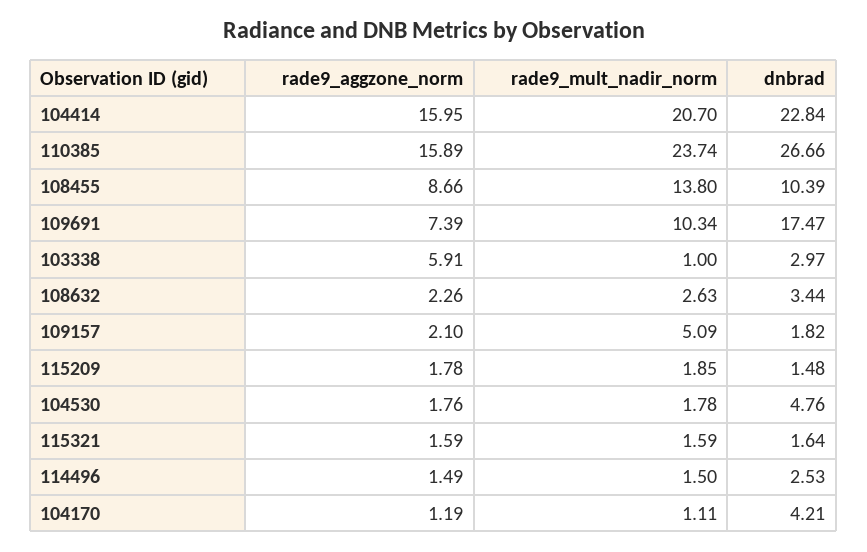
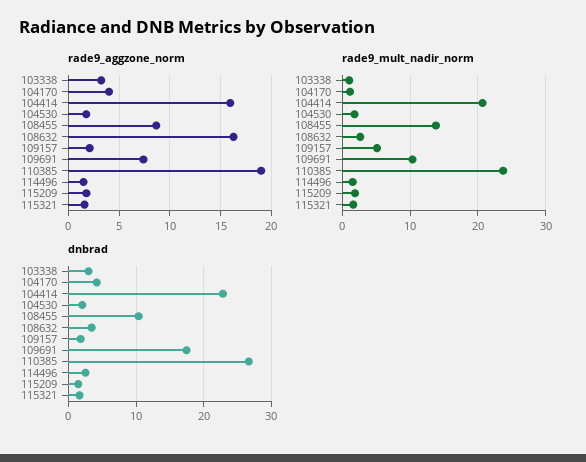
rade9_aggzone_norm, 110385: 15.89 -> 19
rade9_aggzone_norm, 103338: 5.91 -> 3
rade9_aggzone_norm, 108632: 2.26 -> 16
dnbrad, 104530: 4.76 -> 2
rade9_aggzone_norm, 104170: 1.19 -> 4

